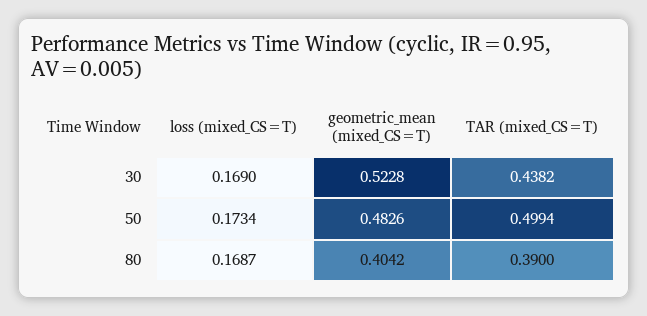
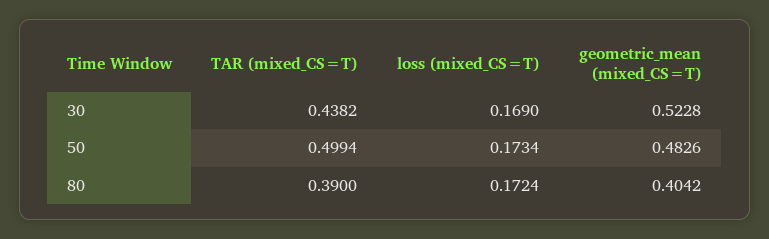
loss (mixed_CS=T), 80: 0.1687 -> 0.1724

